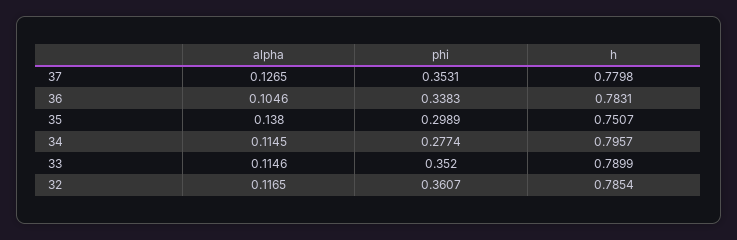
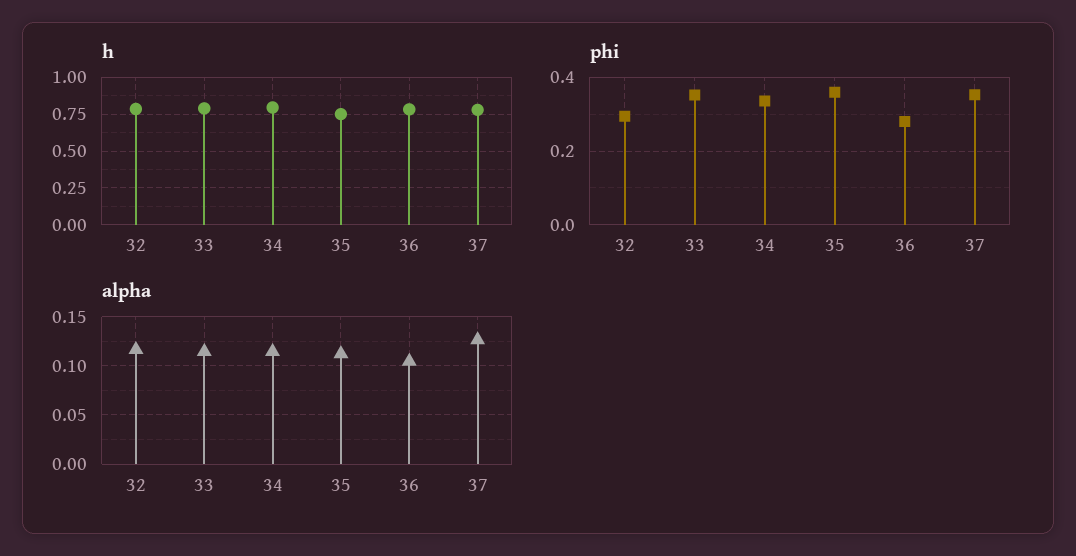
phi, 36: 0.3383 -> 0.28
alpha, 35: 0.138 -> 0.11
phi, 35: 0.2989 -> 0.36
phi, 34: 0.2774 -> 0.34
phi, 32: 0.3607 -> 0.3

